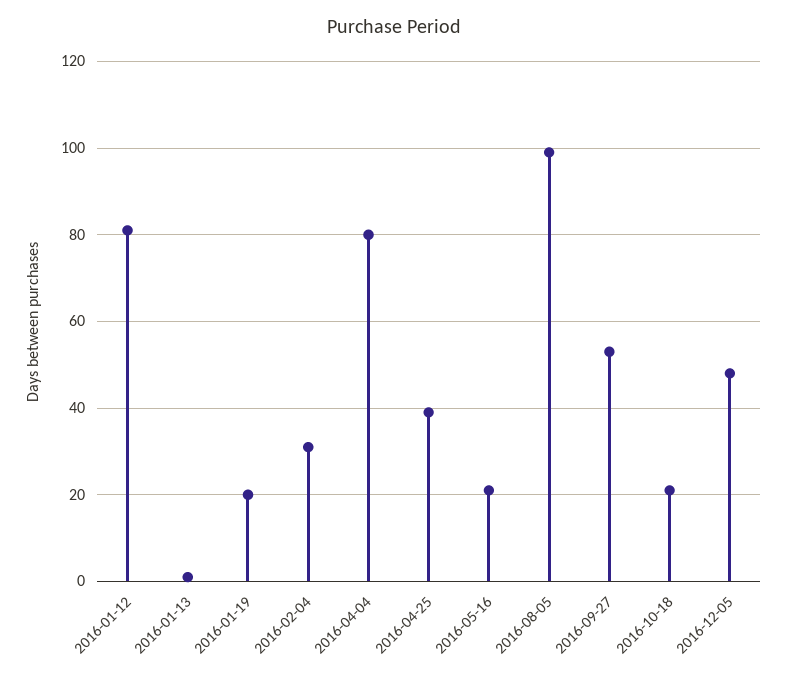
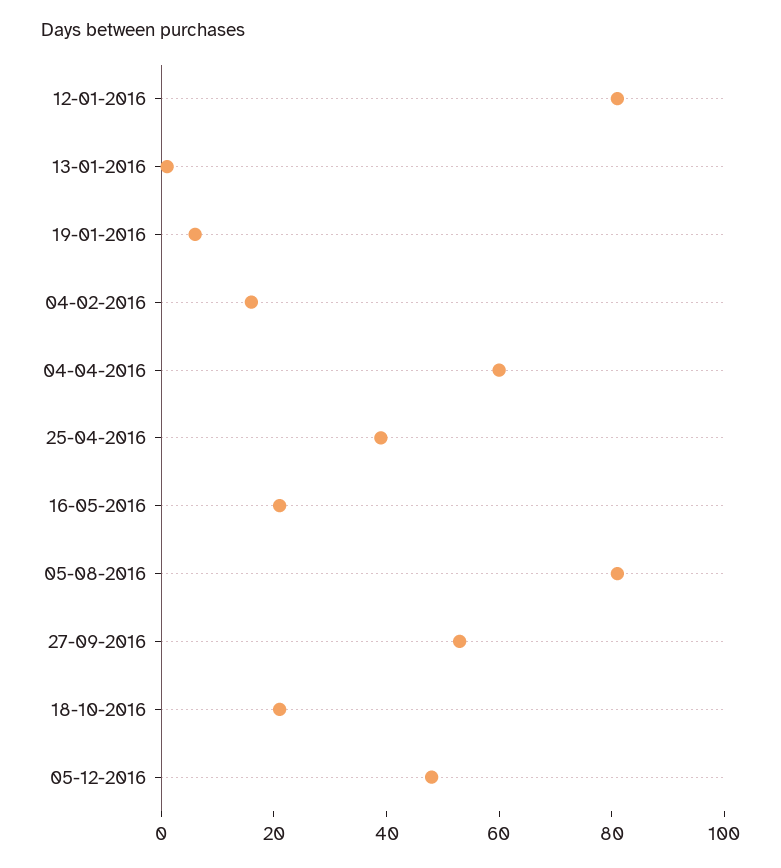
2016-01-19: 20 -> 5
2016-02-04: 30 -> 15
2016-04-04: 80 -> 60
2016-08-05: 100 -> 80

